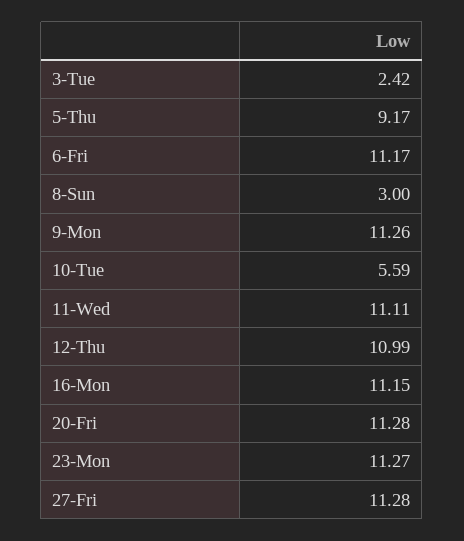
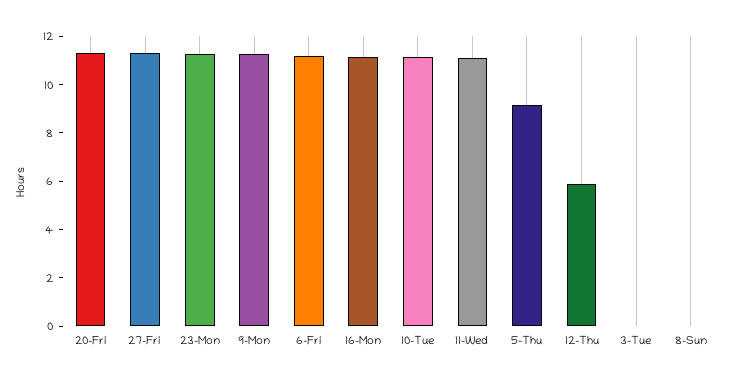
3-Tue: 2.42 -> 0
8-Sun: 3 -> 0
10-Tue: 5.59 -> 11
12-Thu: 10.99 -> 6

